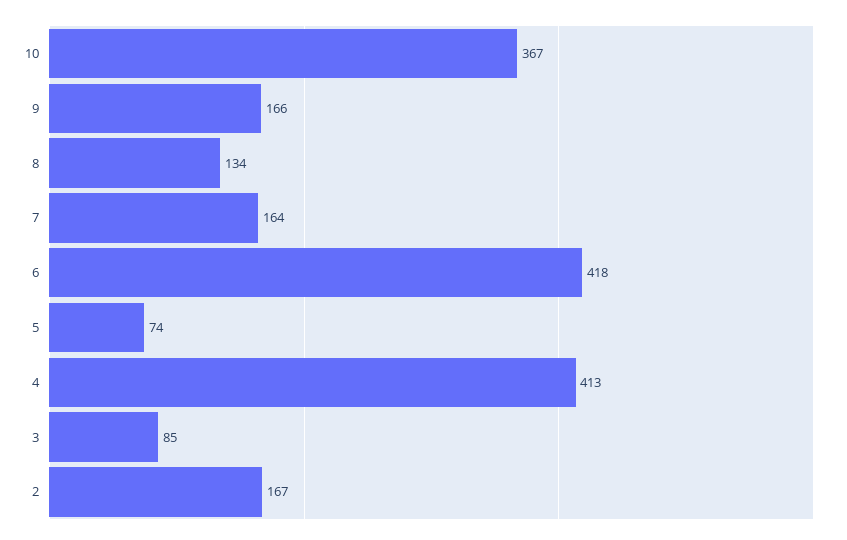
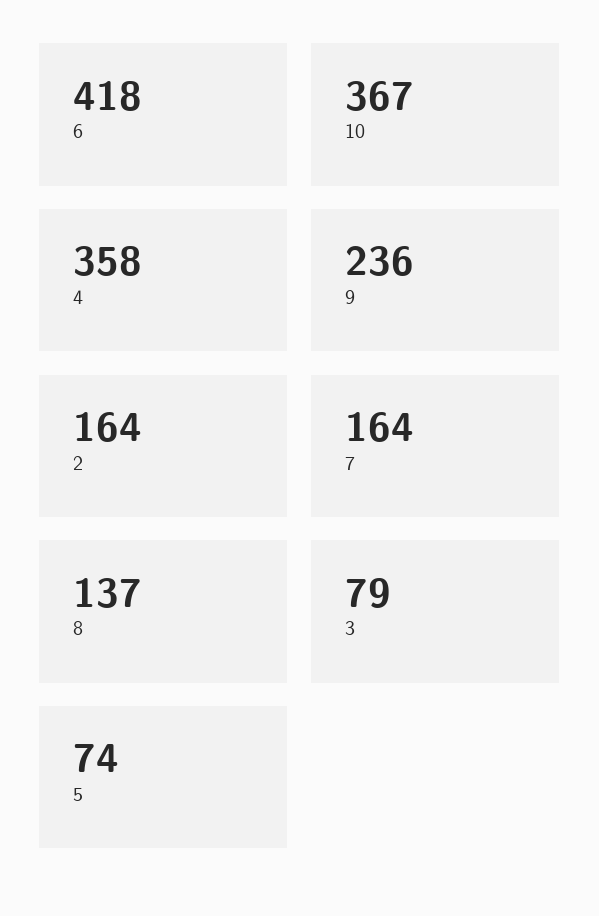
9: 166 -> 236
8: 134 -> 137
4: 413 -> 358
3: 85 -> 79
2: 167 -> 164

